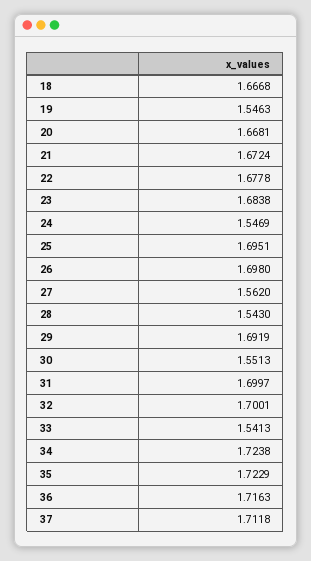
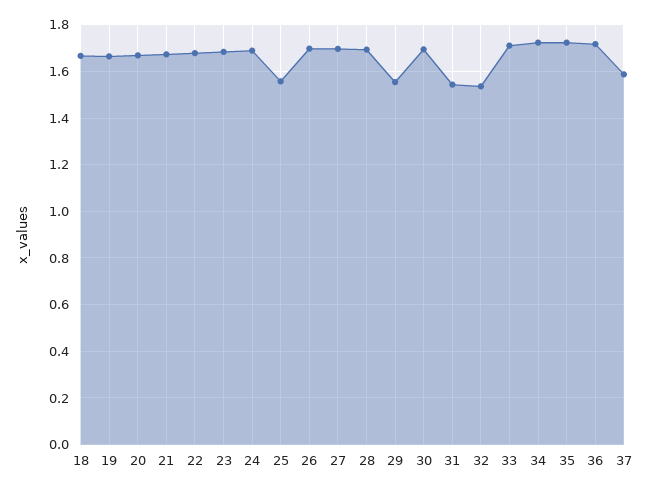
19: 1.5463 -> 1.65
24: 1.5469 -> 1.7
25: 1.6951 -> 1.55
27: 1.562 -> 1.7
28: 1.543 -> 1.7
29: 1.6919 -> 1.55
30: 1.5513 -> 1.7
31: 1.6997 -> 1.55
32: 1.7001 -> 1.55
33: 1.5413 -> 1.7
37: 1.7118 -> 1.6

